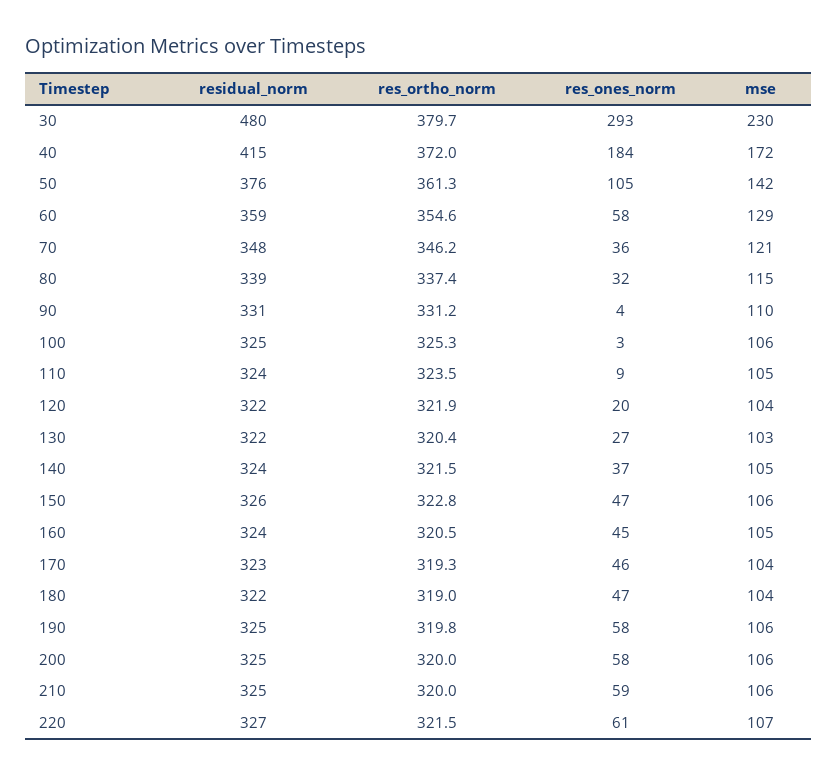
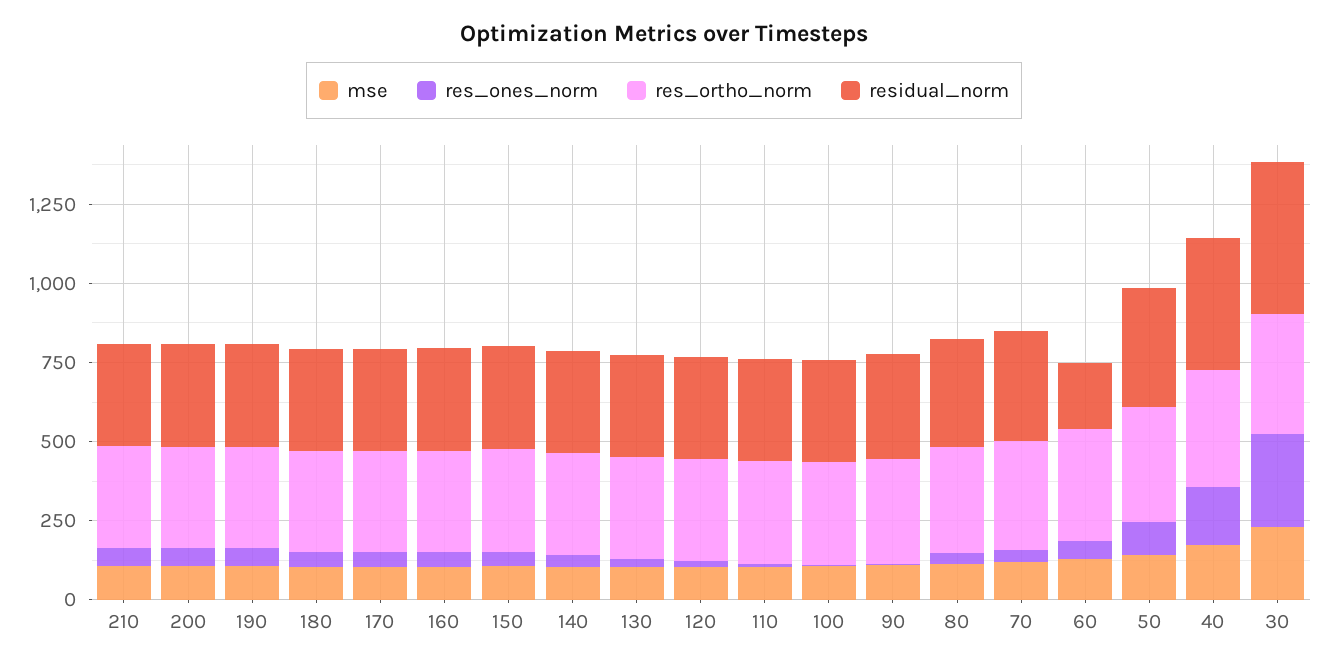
residual_norm, 60: 359 -> 200
residual_norm, 220: 327 -> none
res_ortho_norm, 220: 321.5 -> none
res_ones_norm, 220: 61 -> none
mse, 220: 107 -> none

